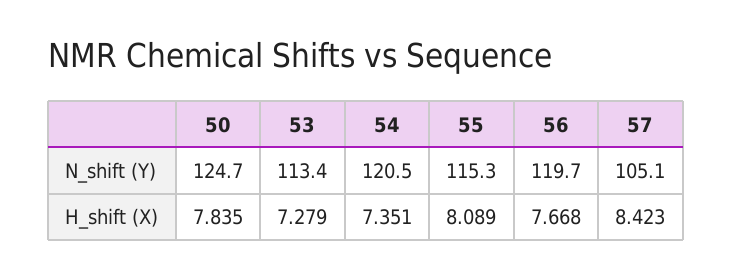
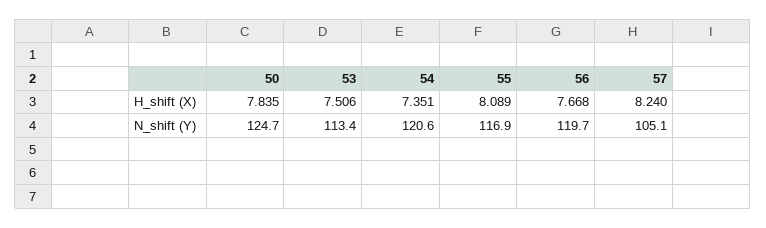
54, N_shift (Y): 120.5 -> 120.6
55, N_shift (Y): 115.3 -> 116.9
53, H_shift (X): 7.279 -> 7.506
57, H_shift (X): 8.423 -> 8.24

